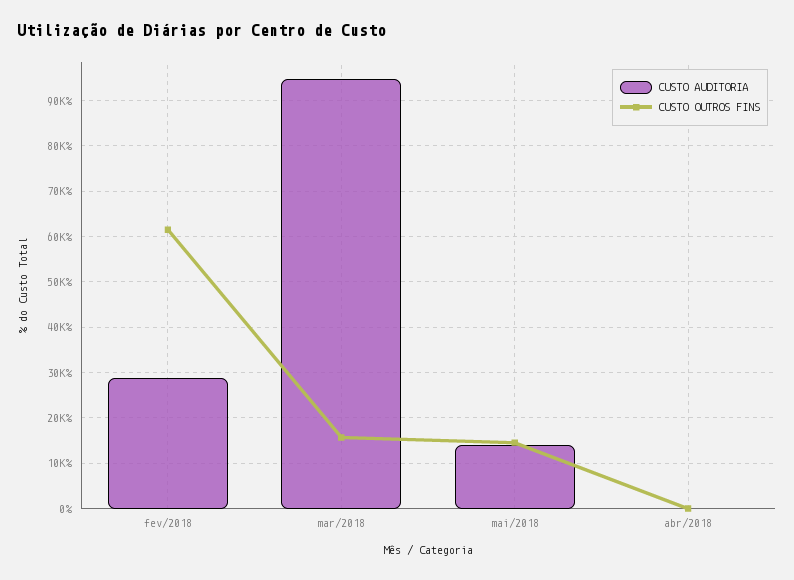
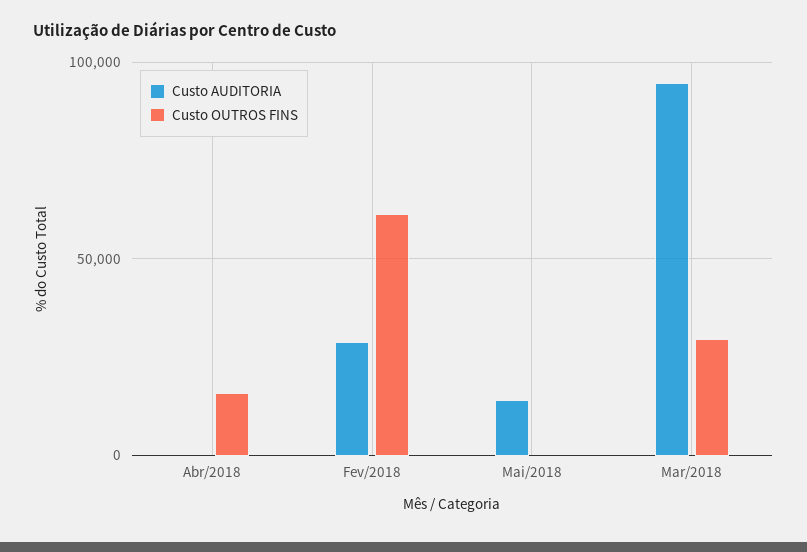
CUSTO OUTROS FINS, mar/2018: 16000 -> 30000
CUSTO OUTROS FINS, mai/2018: 14000 -> 0
CUSTO OUTROS FINS, abr/2018: 0 -> 15000

